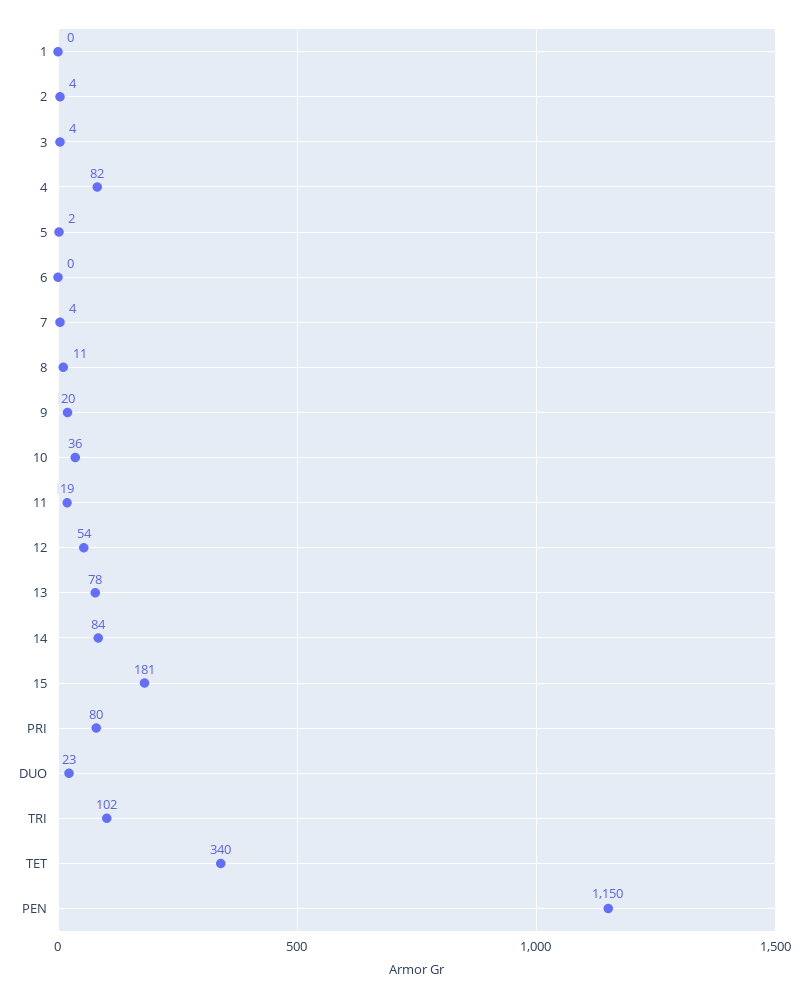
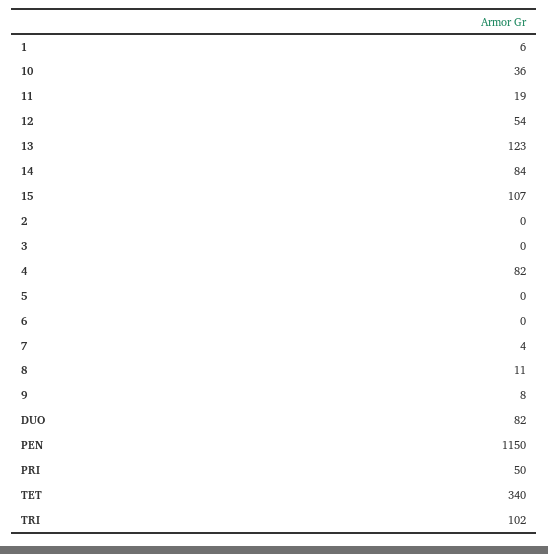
1: 0 -> 6
2: 4 -> 0
3: 4 -> 0
5: 2 -> 0
9: 20 -> 8
13: 78 -> 123
15: 181 -> 107
PRI: 80 -> 50
DUO: 23 -> 82

